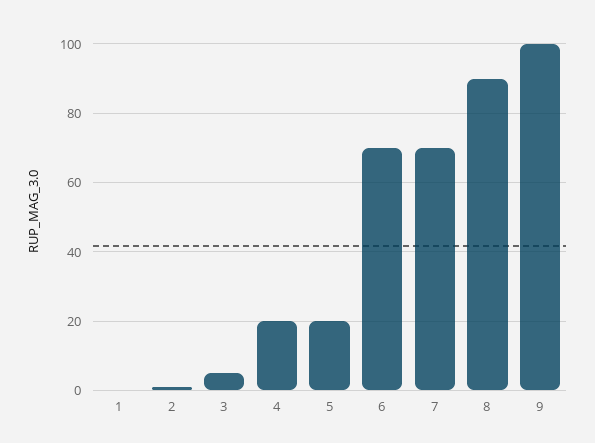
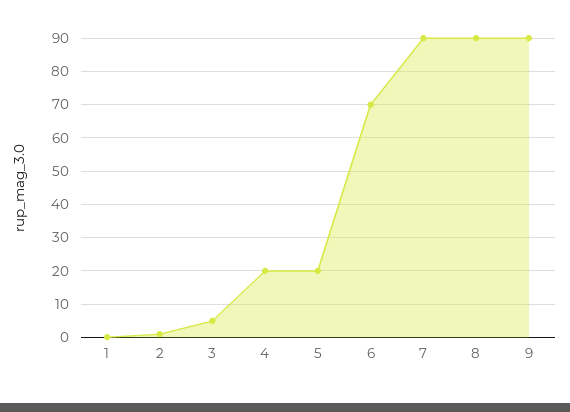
7: 70 -> 90
9: 100 -> 90

